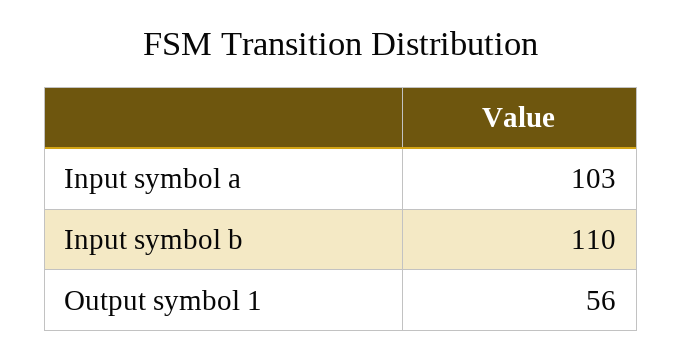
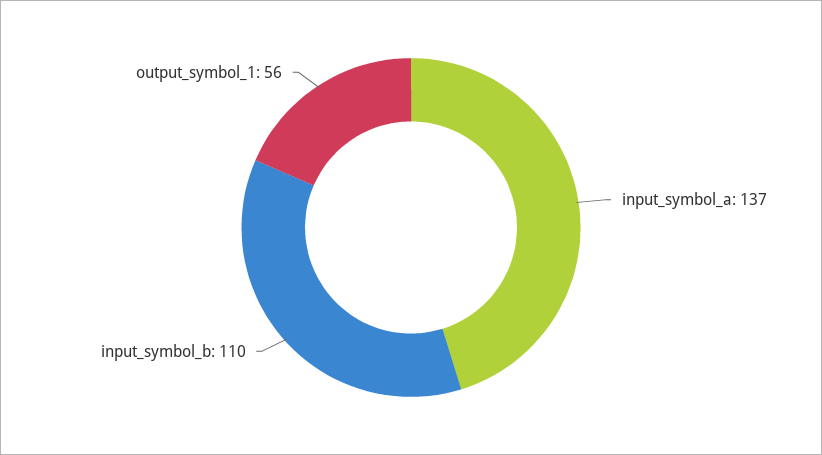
Input symbol a: 103 -> 137

